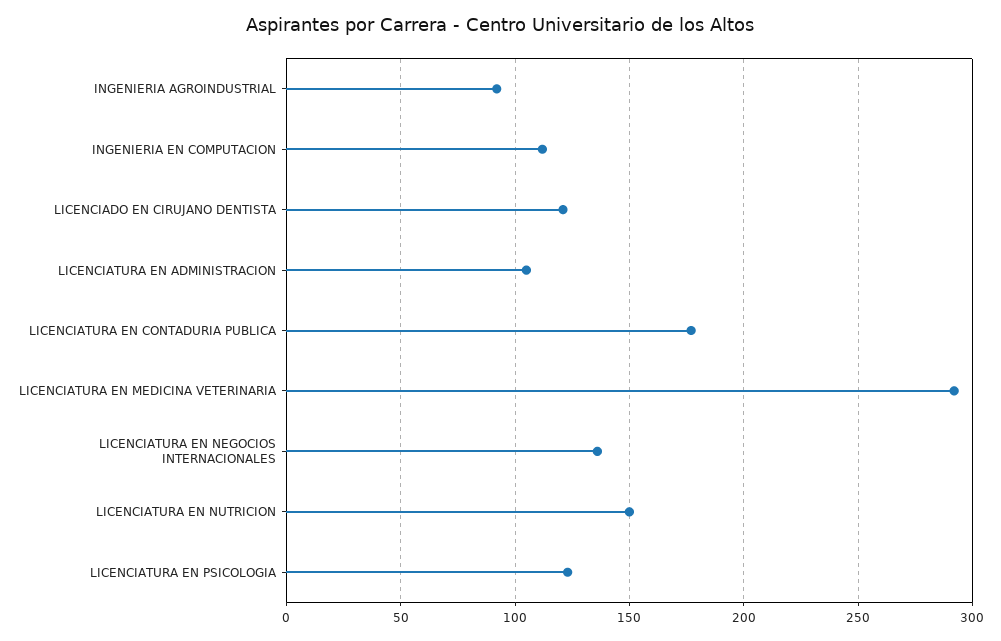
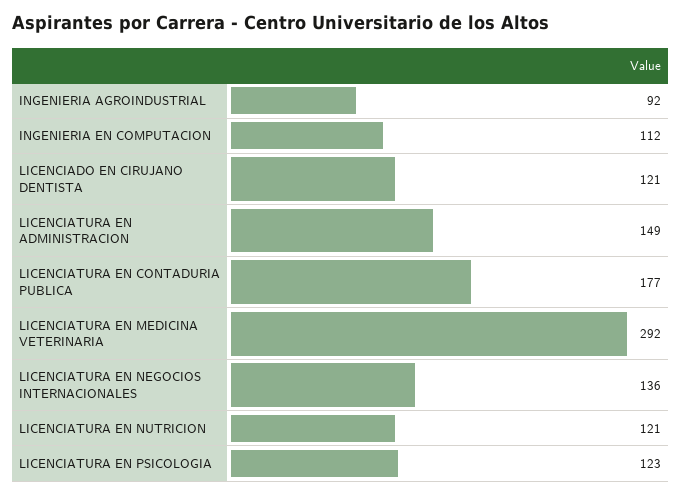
LICENCIATURA EN ADMINISTRACION: 105 -> 149
LICENCIATURA EN NUTRICION: 150 -> 121

